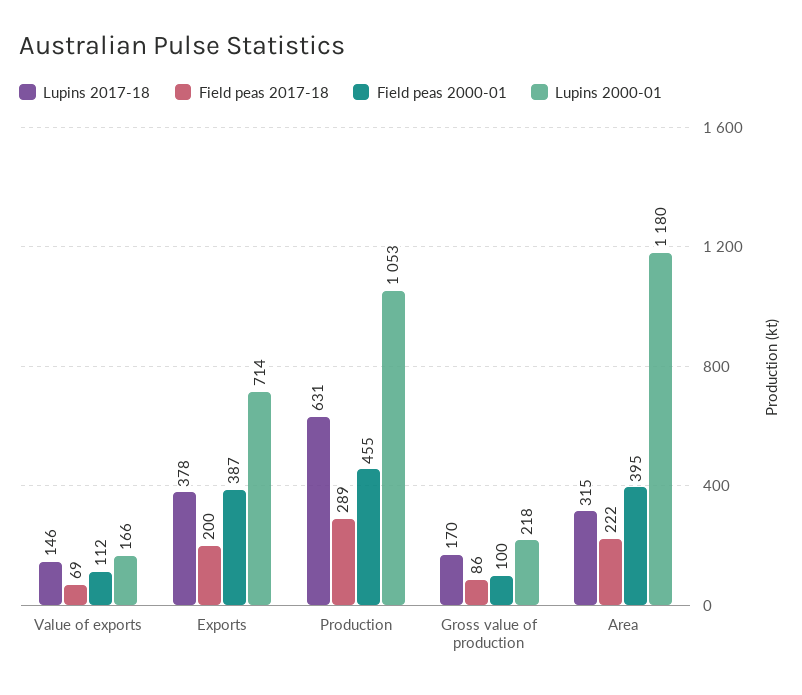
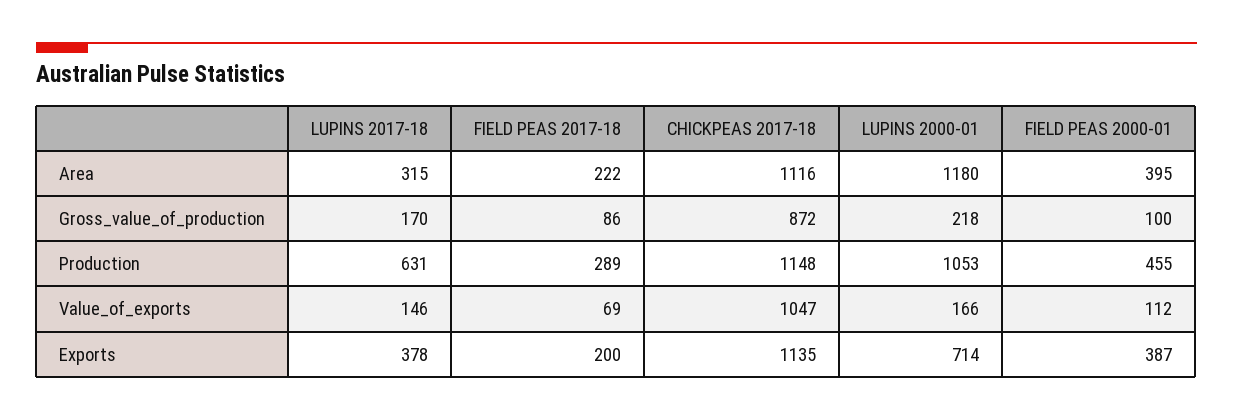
CHICKPEAS 2017-18, Area: none -> 1116
CHICKPEAS 2017-18, Gross value of production: none -> 872
CHICKPEAS 2017-18, Production: none -> 1148
CHICKPEAS 2017-18, Value of exports: none -> 1047
CHICKPEAS 2017-18, Exports: none -> 1135

